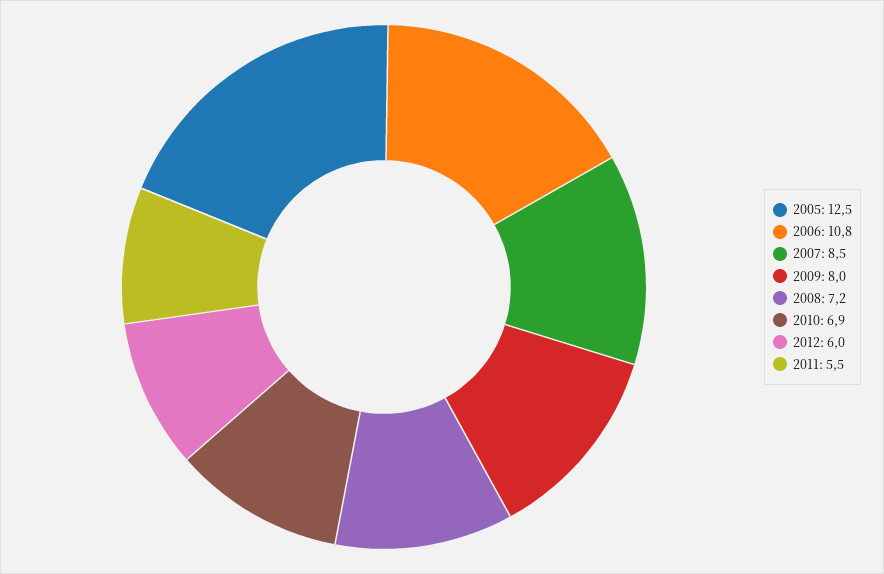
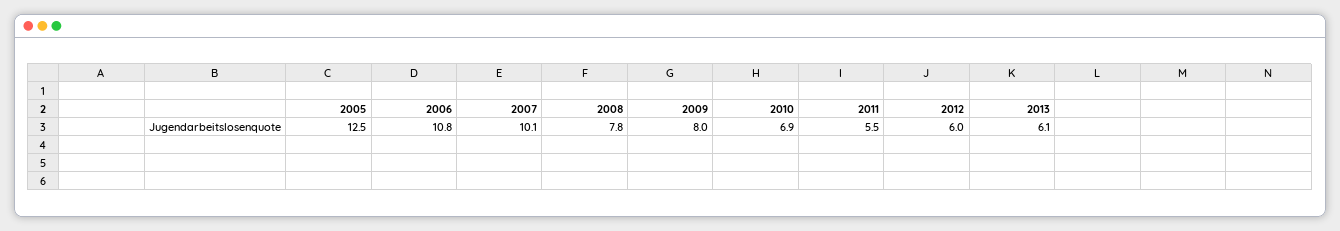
2007: 8.5 -> 10.1
2008: 7.2 -> 7.8
2013: none -> 6.1

